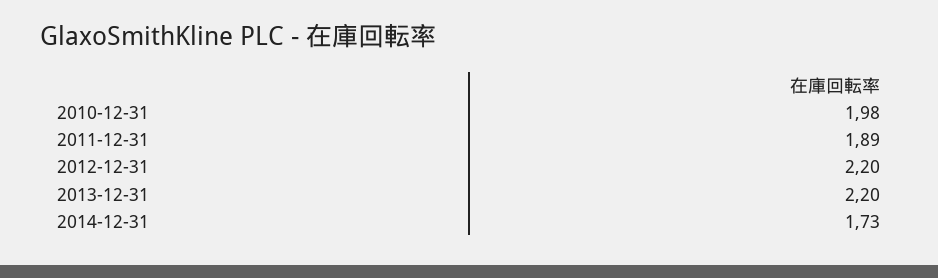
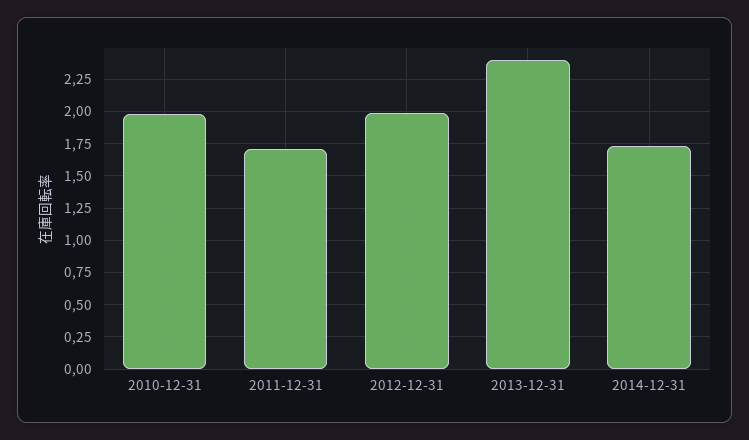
2011-12-31: 1.89 -> 1.7
2012-12-31: 2.2 -> 2
2013-12-31: 2.2 -> 2.4

